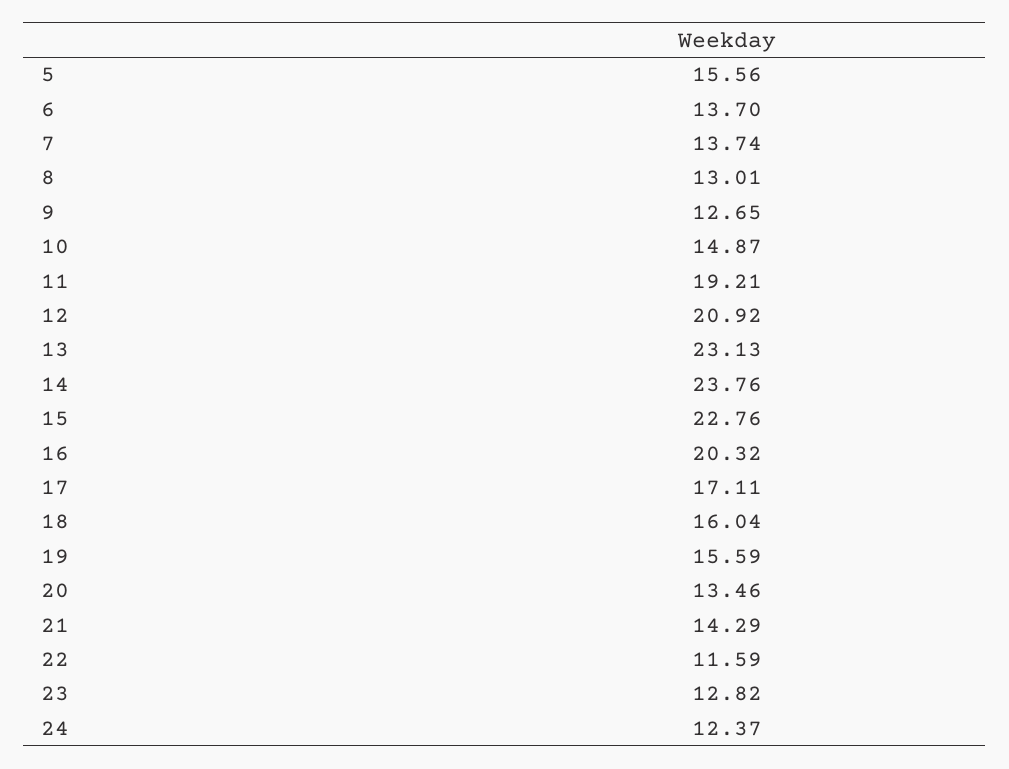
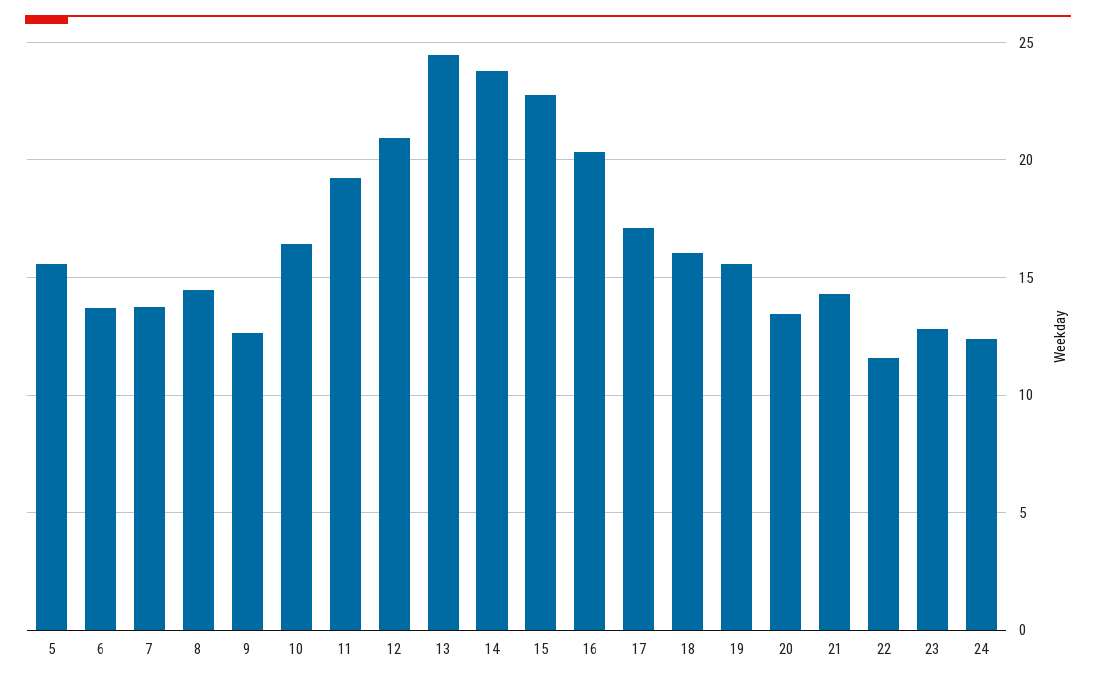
8: 13.01 -> 14.5
10: 14.87 -> 16.5
13: 23.13 -> 24.5

